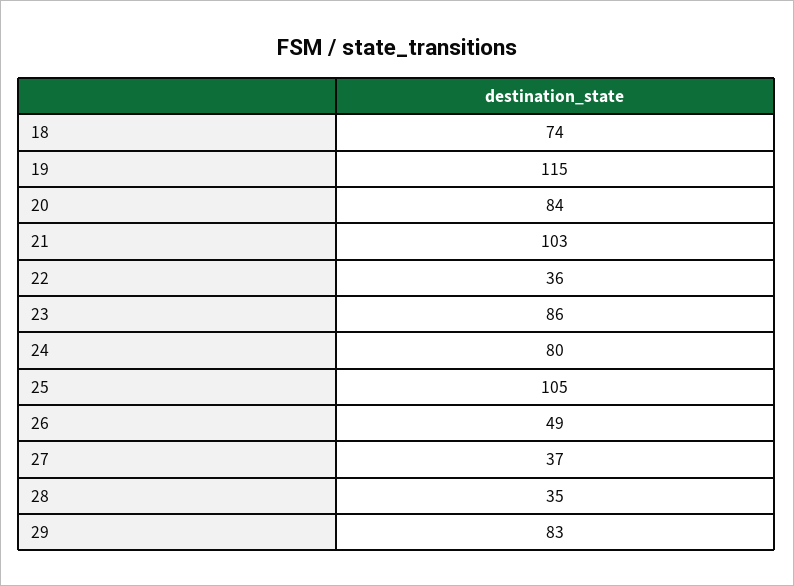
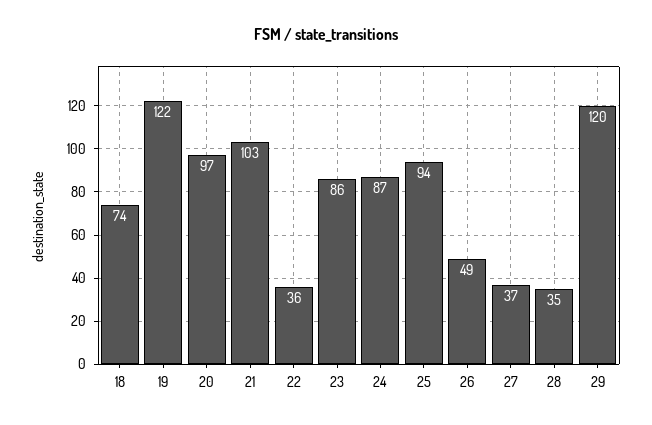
19: 115 -> 122
20: 84 -> 97
24: 80 -> 87
25: 105 -> 94
29: 83 -> 120

